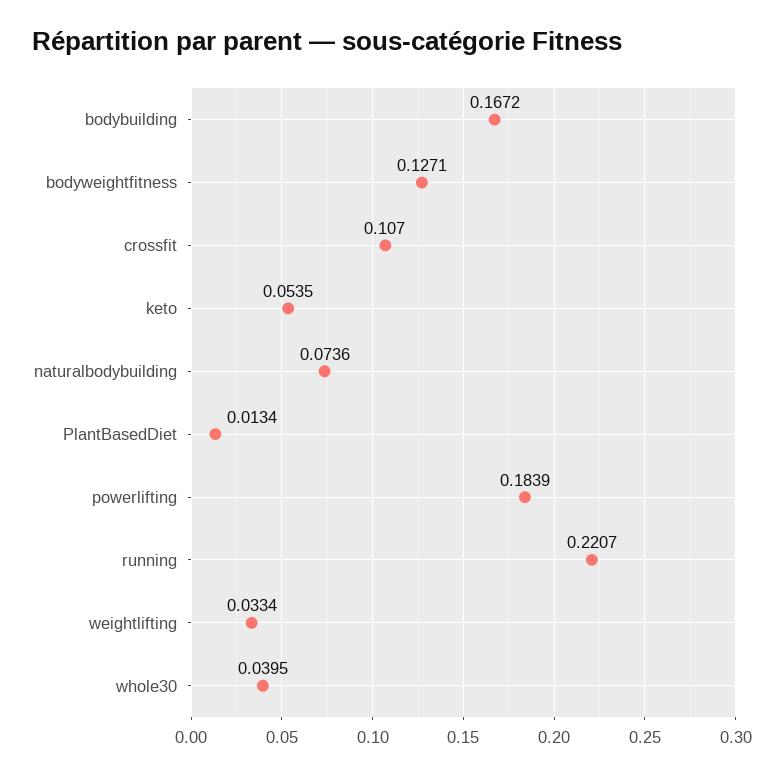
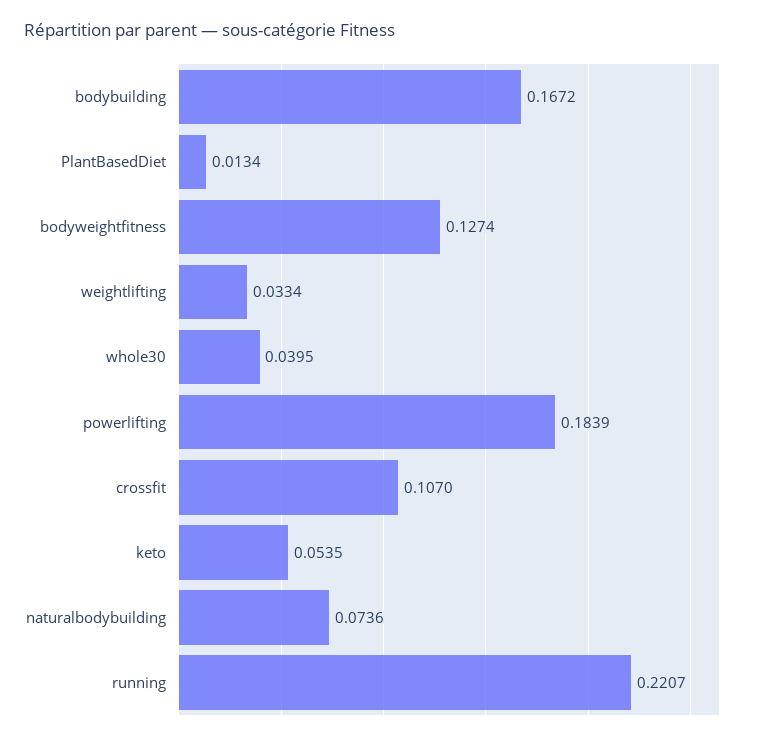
bodyweightfitness: 0.1271 -> 0.1274

